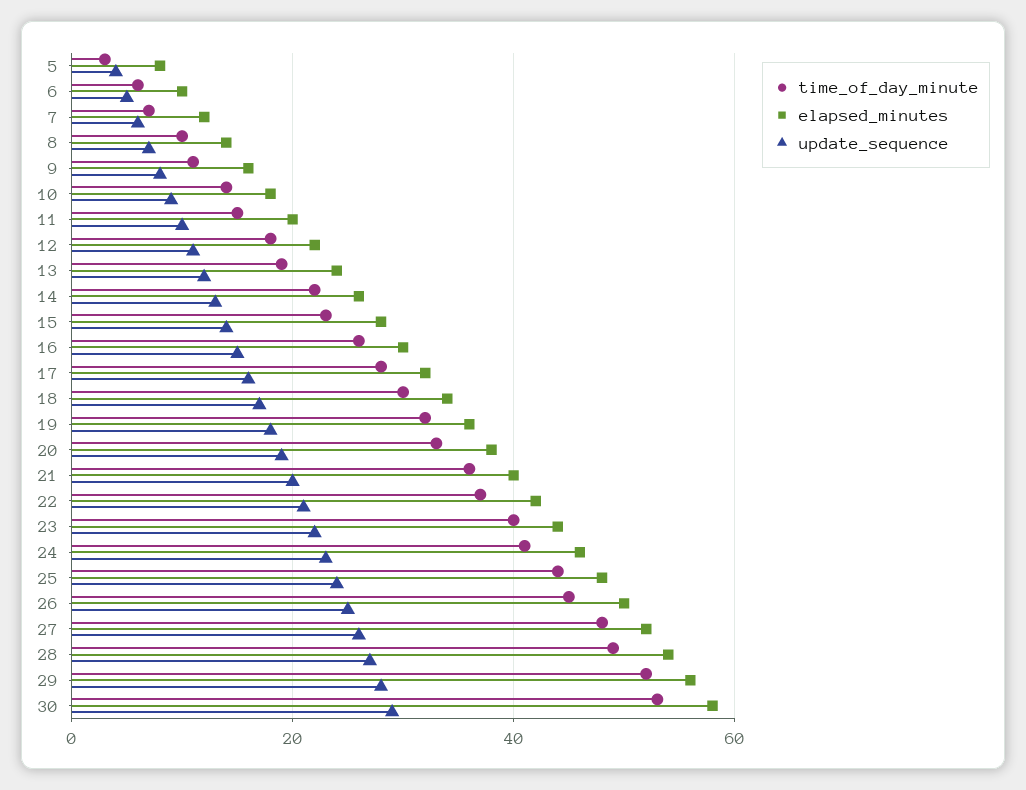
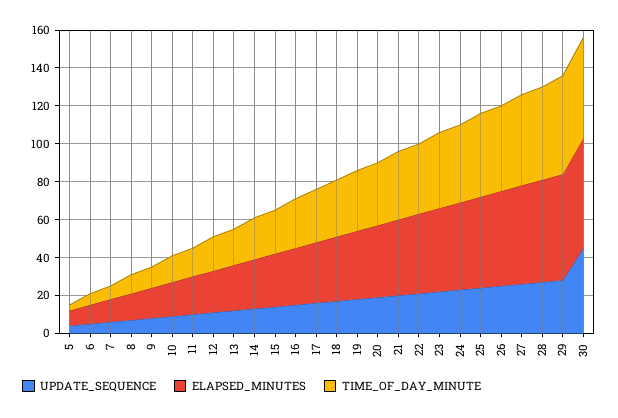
update_sequence, 30: 30 -> 45

